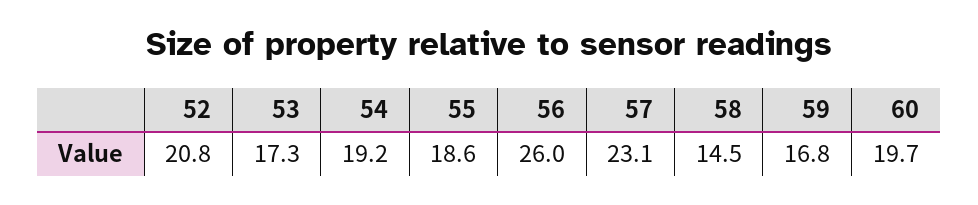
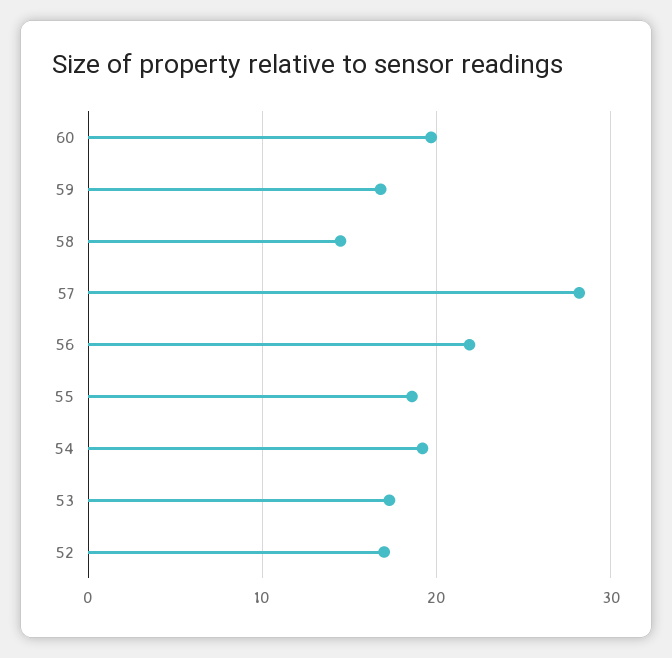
52: 20.8 -> 17
56: 26 -> 22
57: 23.1 -> 28

